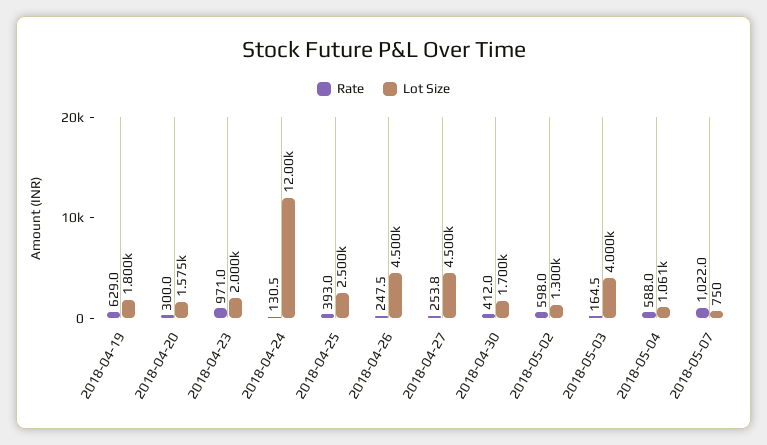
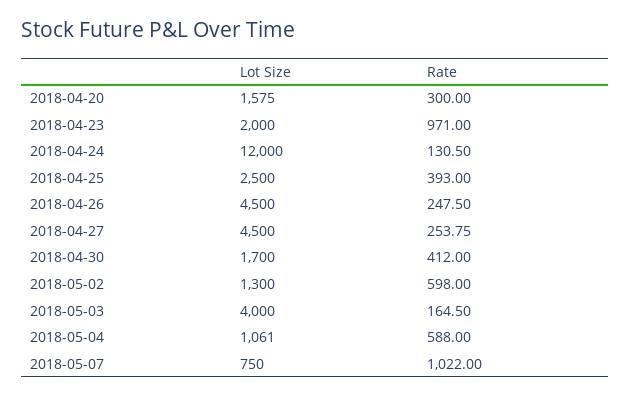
Rate, 2018-04-19: 629 -> none
Lot Size, 2018-04-19: 1800 -> none

